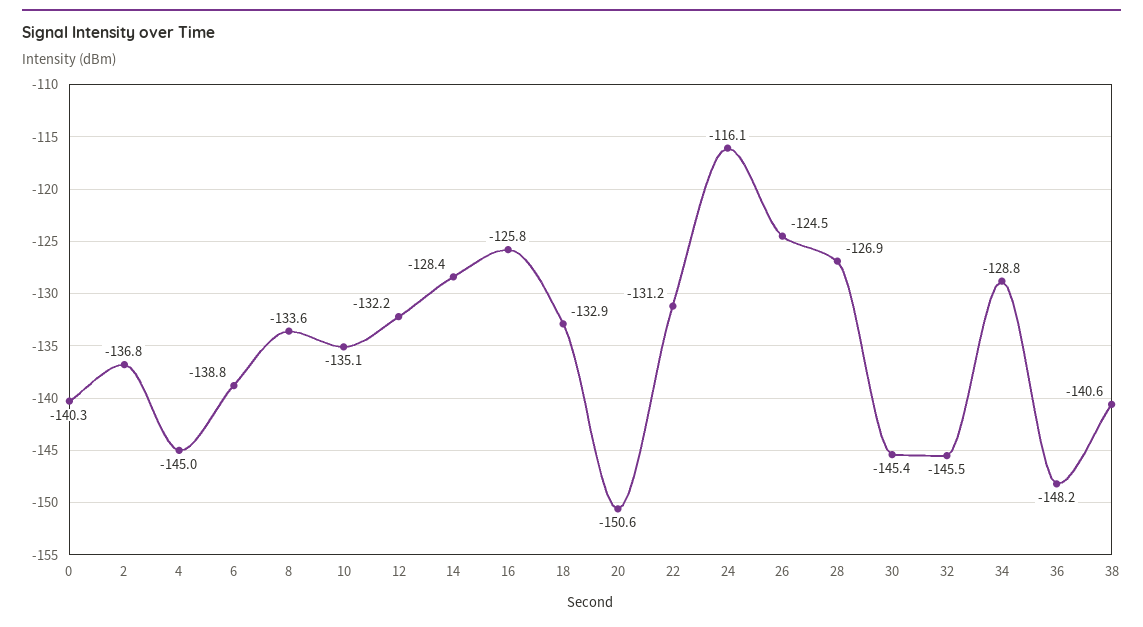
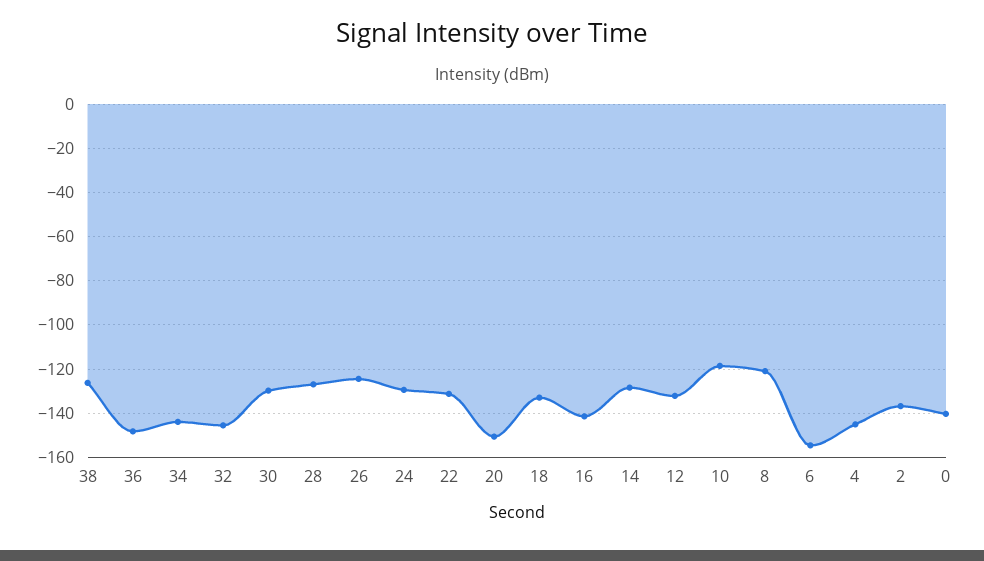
6: -138.8 -> -155
8: -133.6 -> -120
10: -135.1 -> -120
16: -125.8 -> -140
24: -116.1 -> -130
30: -145.4 -> -130
34: -128.8 -> -145
38: -140.6 -> -125

